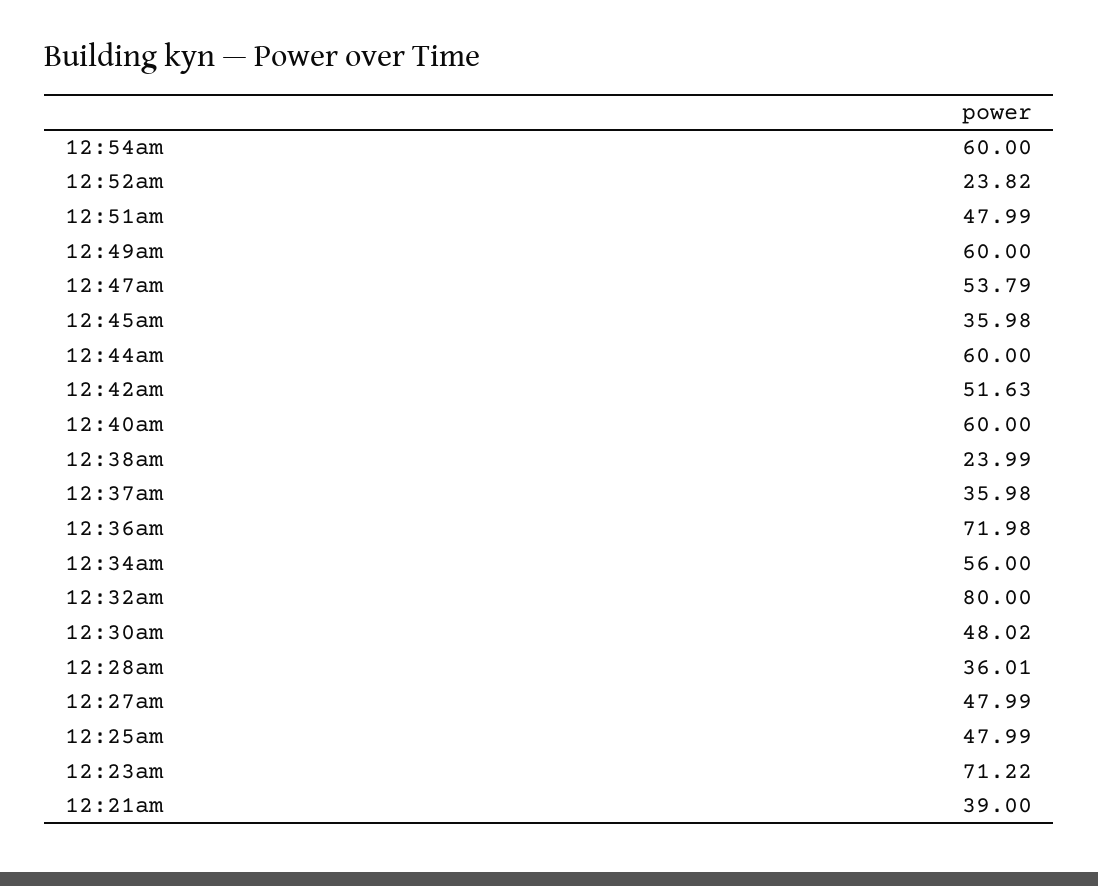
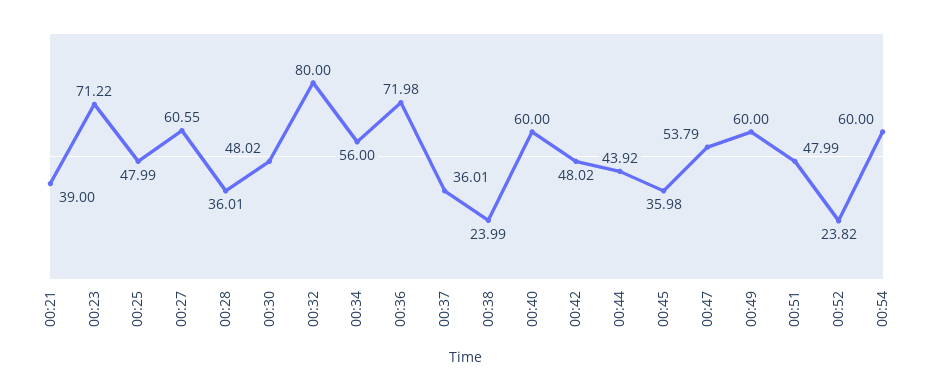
12:44am: 60 -> 43.92
12:42am: 51.63 -> 48.02
12:37am: 35.98 -> 36.01
12:27am: 47.99 -> 60.55

